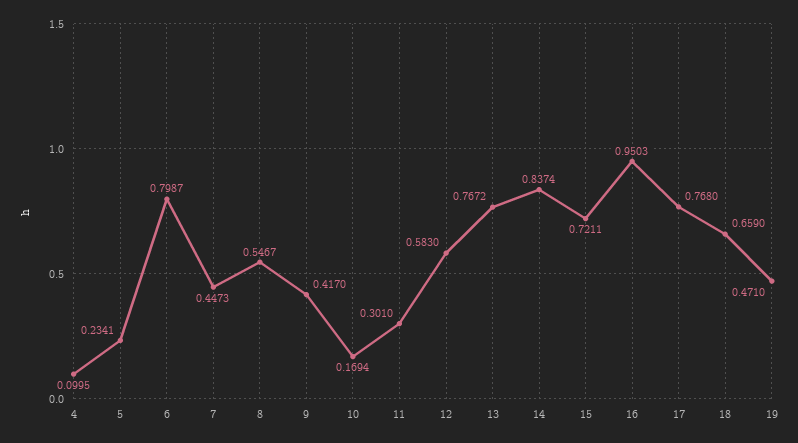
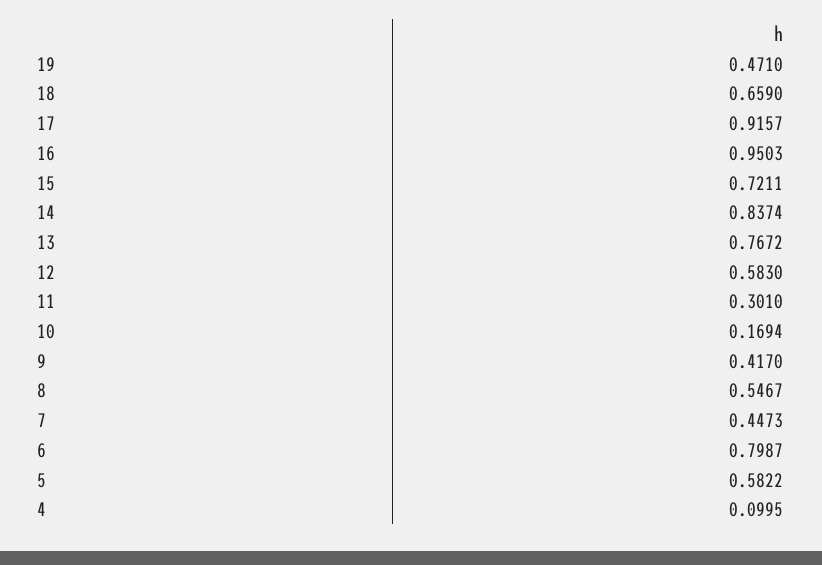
5: 0.2341 -> 0.5822
17: 0.768 -> 0.9157

